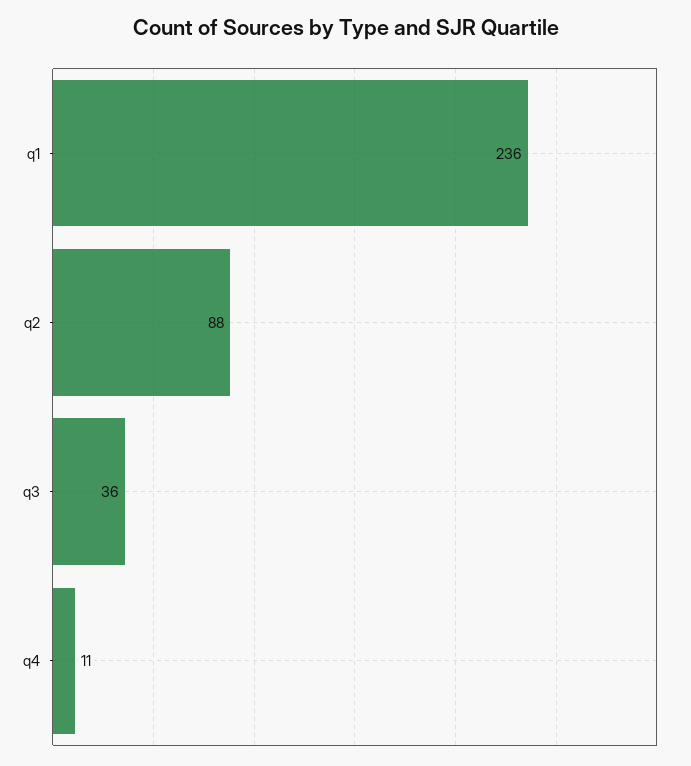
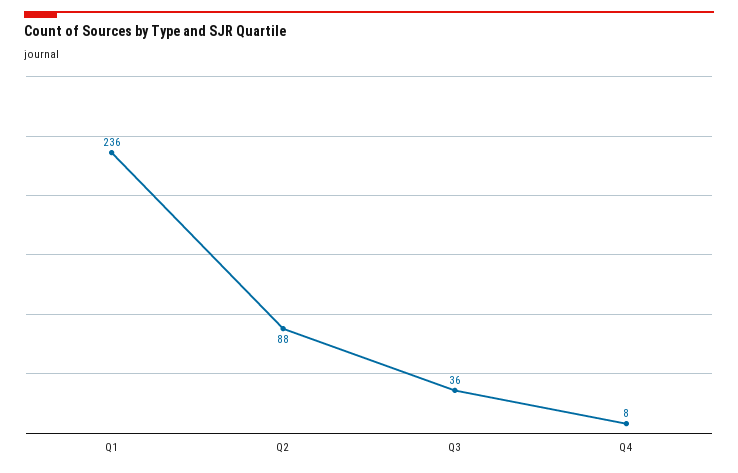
q4: 11 -> 8

